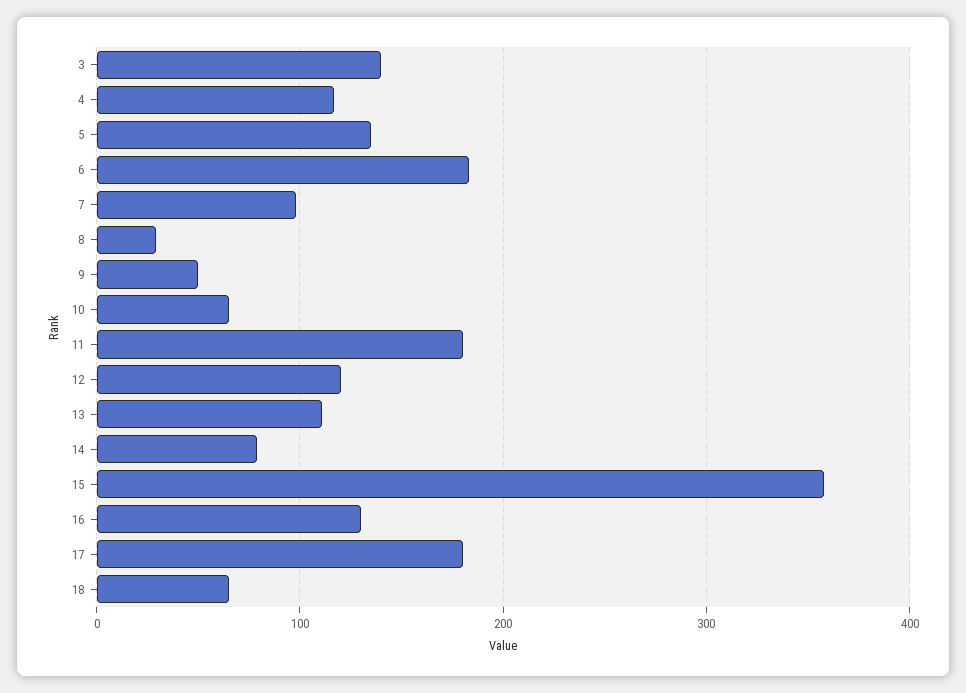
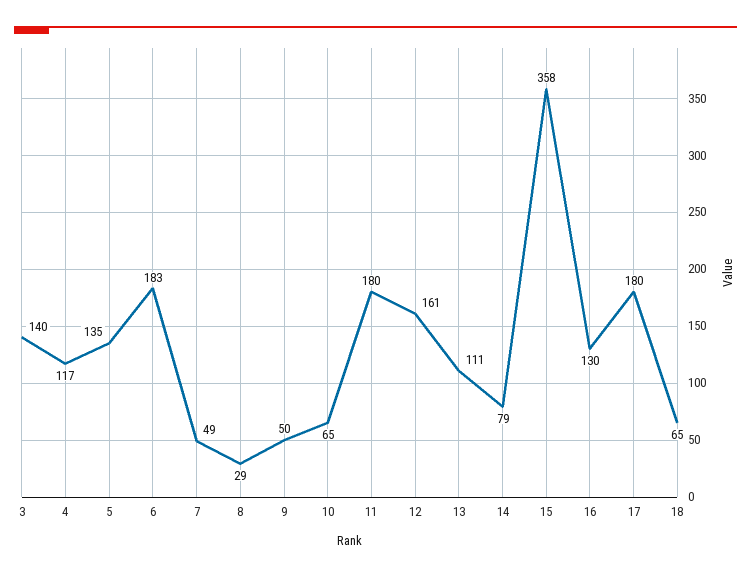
7: 100 -> 49
12: 120 -> 161

